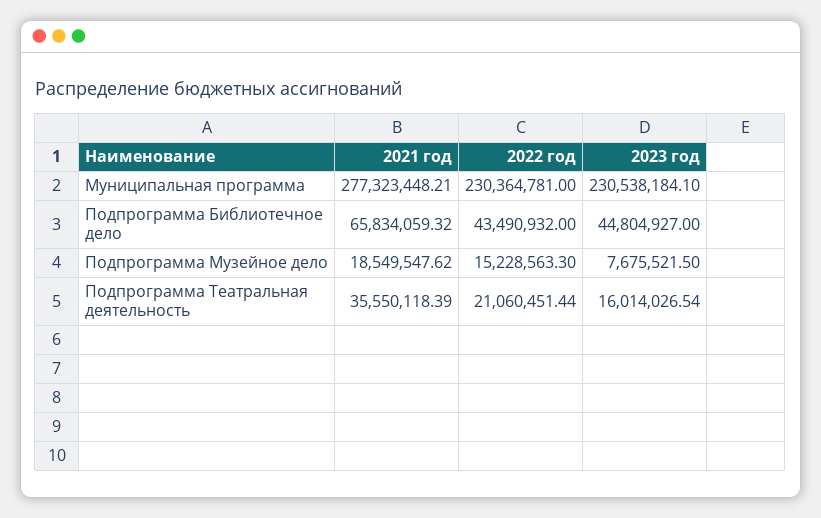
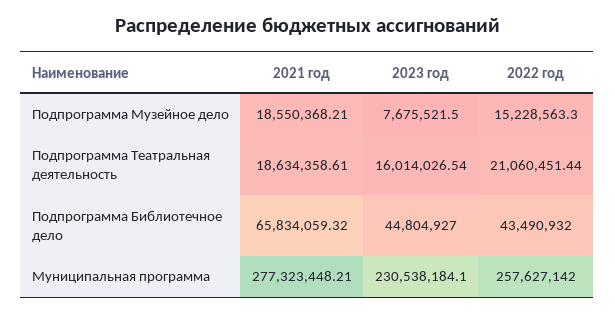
2022 год, Муниципальная программа: 230364781 -> 257627142
2021 год, Подпрограмма Музейное дело: 18549547.62 -> 18550368.21
2021 год, Подпрограмма Театральная деятельность: 35550118.39 -> 18634358.61

